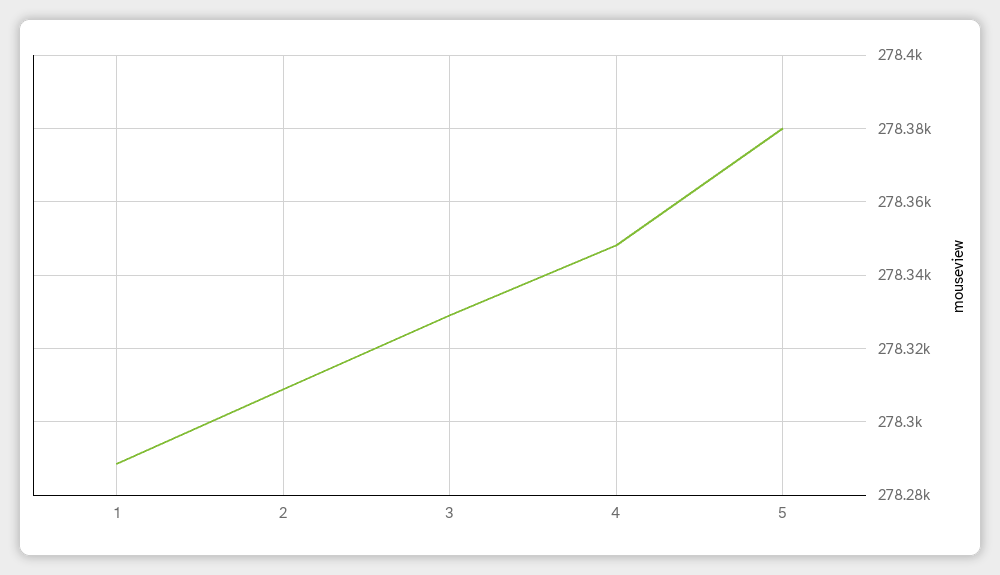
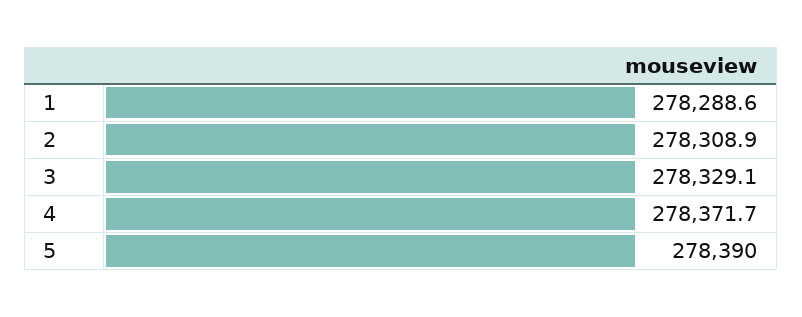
4: 278348 -> 278371.7
5: 278380 -> 278390

